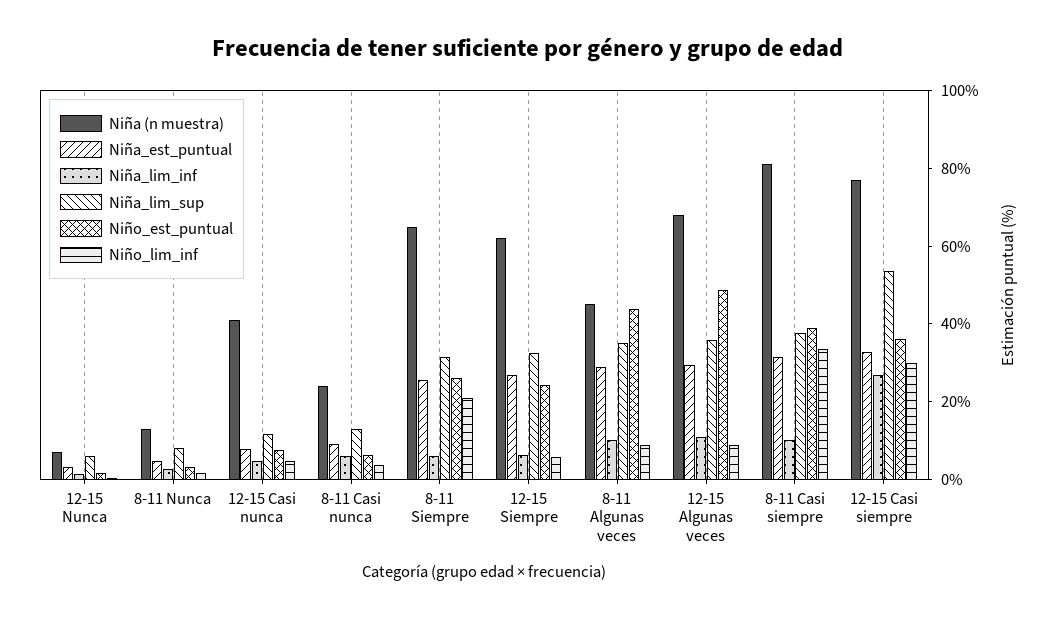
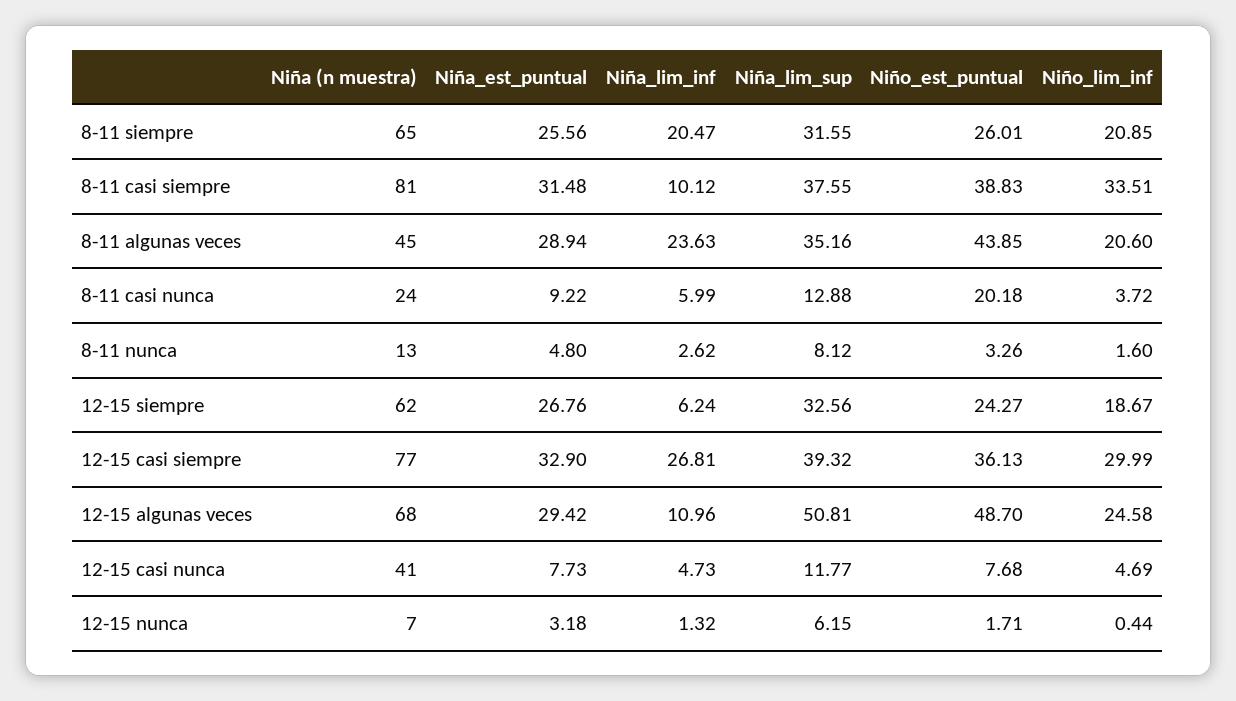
Niño_est_puntual, 8-11 Casi nunca: 5 -> 20.18
Niña_lim_inf, 8-11 Siempre: 5 -> 20.47
Niño_lim_inf, 12-15 Siempre: 5 -> 18.67
Niña_lim_inf, 8-11 Algunas veces: 10 -> 23.63
Niño_lim_inf, 8-11 Algunas veces: 10 -> 20.6
Niña_lim_sup, 12-15 Algunas veces: 35 -> 50.81
Niño_lim_inf, 12-15 Algunas veces: 10 -> 24.58
Niña_lim_sup, 12-15 Casi siempre: 55 -> 39.32

